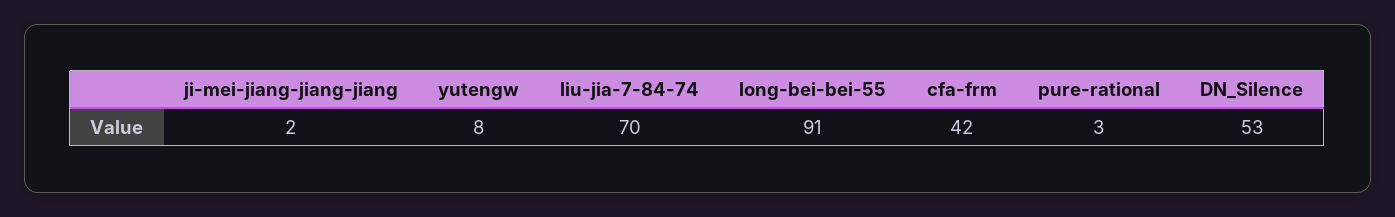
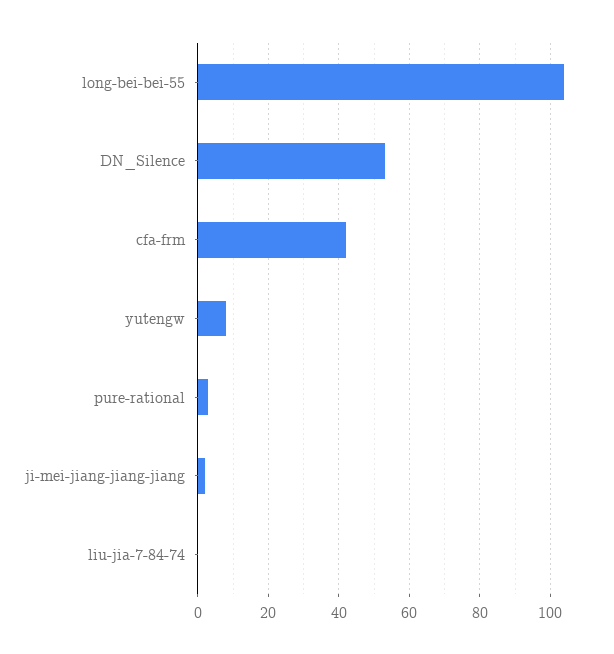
liu-jia-7-84-74: 70 -> 0
long-bei-bei-55: 91 -> 105

